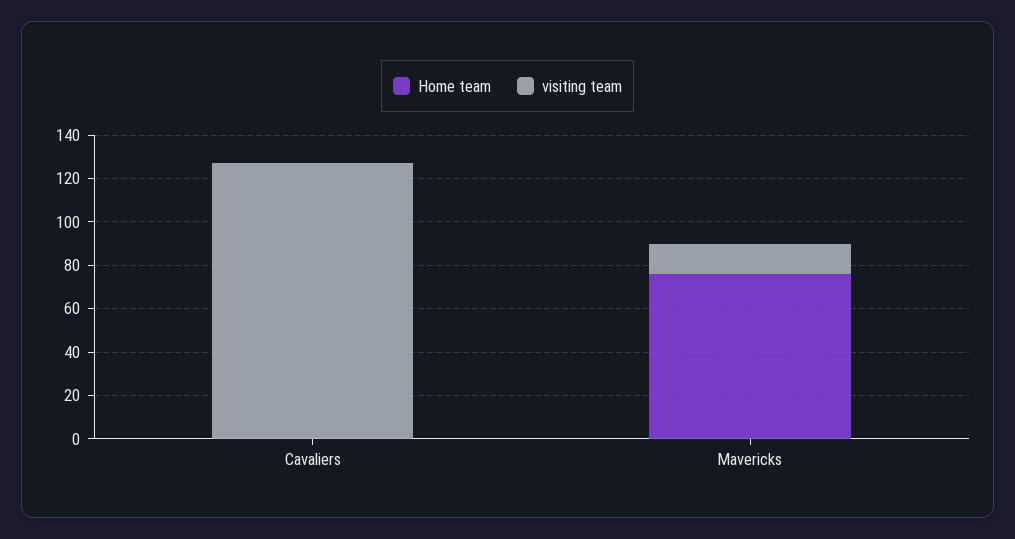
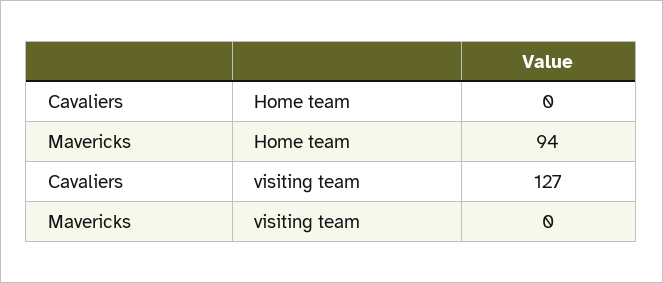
Home team, Mavericks: 75 -> 94
visiting team, Mavericks: 15 -> 0

